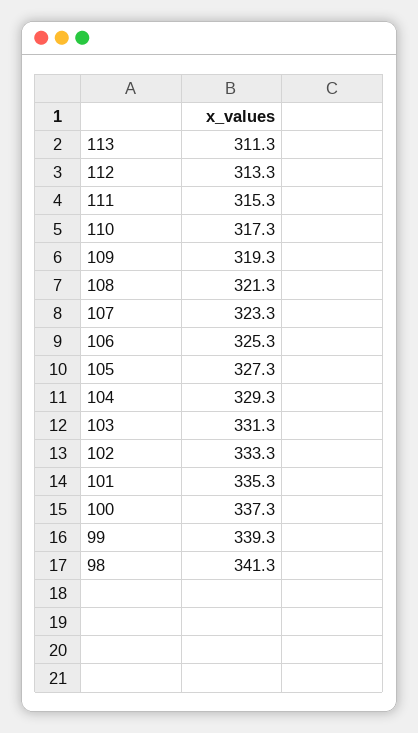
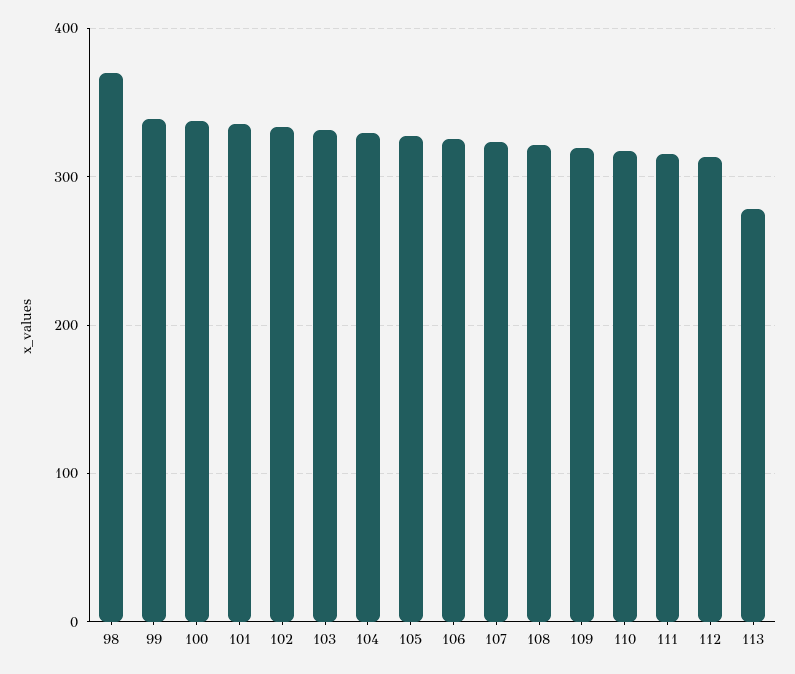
113: 311.3 -> 280
98: 341.3 -> 370

